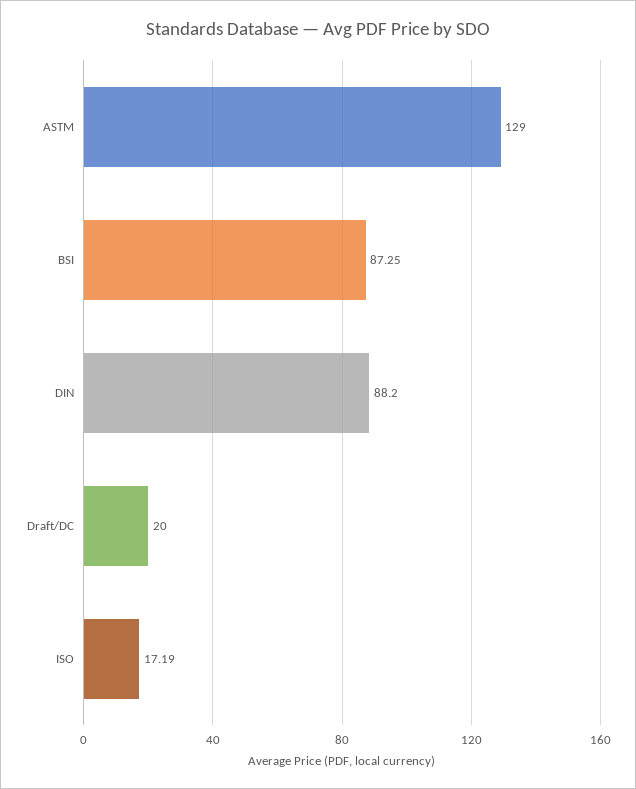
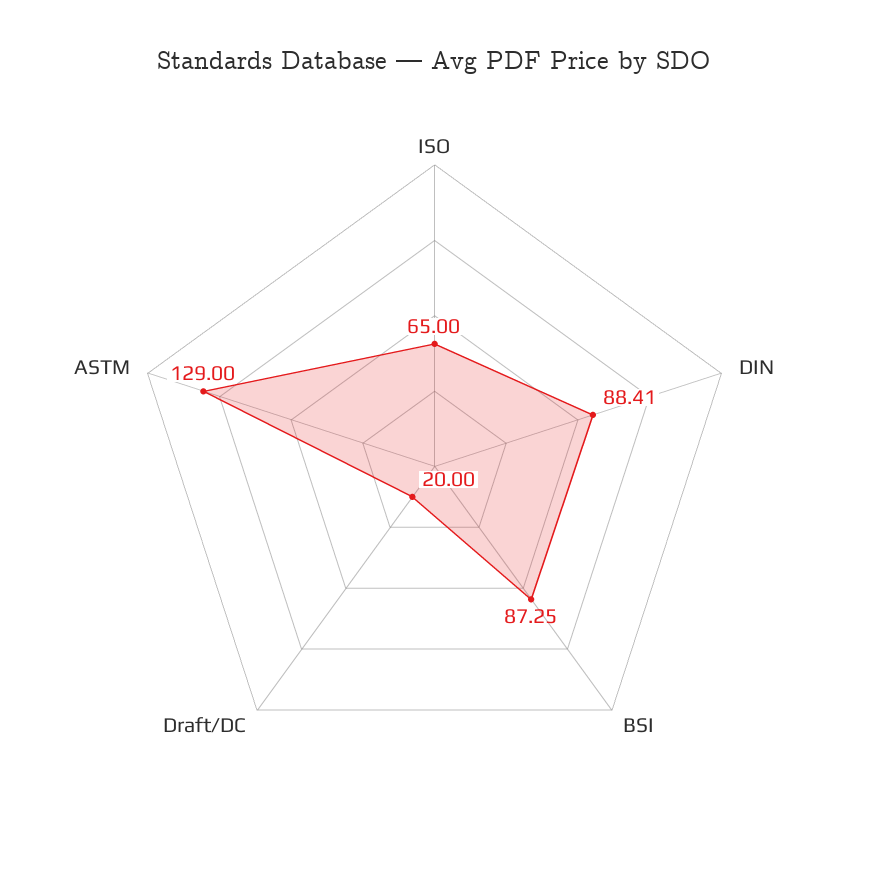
DIN: 88.2 -> 88.41
ISO: 17.19 -> 65

